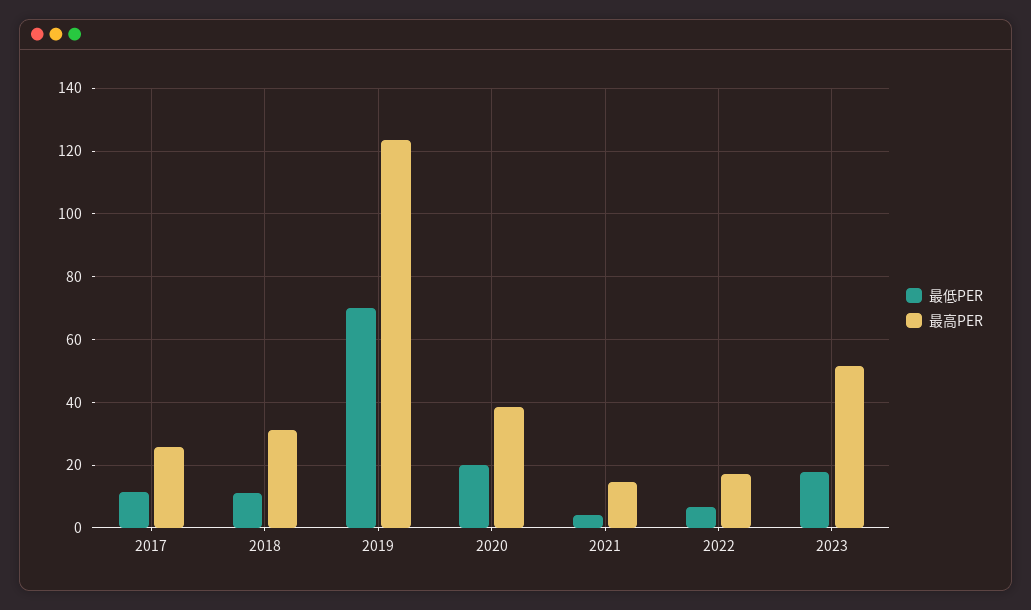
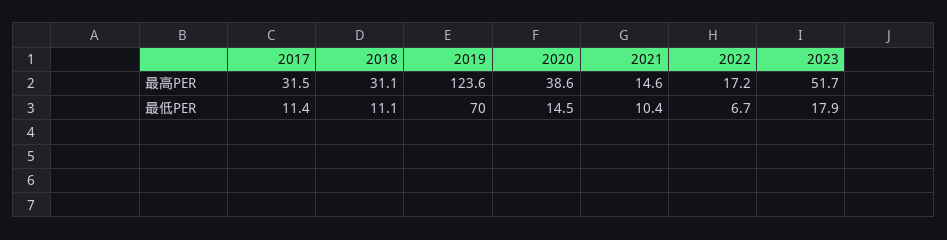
最高PER, 2017: 26 -> 31.5
最低PER, 2020: 20 -> 14.5
最低PER, 2021: 4 -> 10.4

